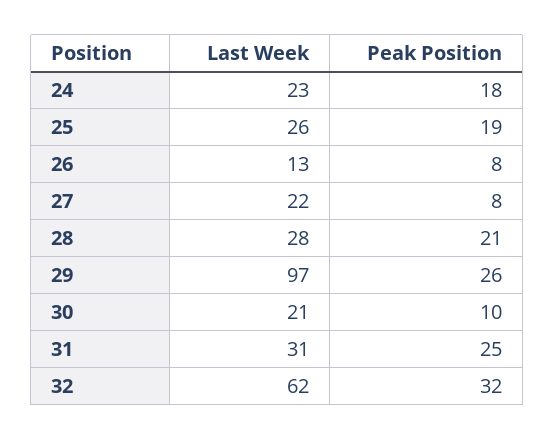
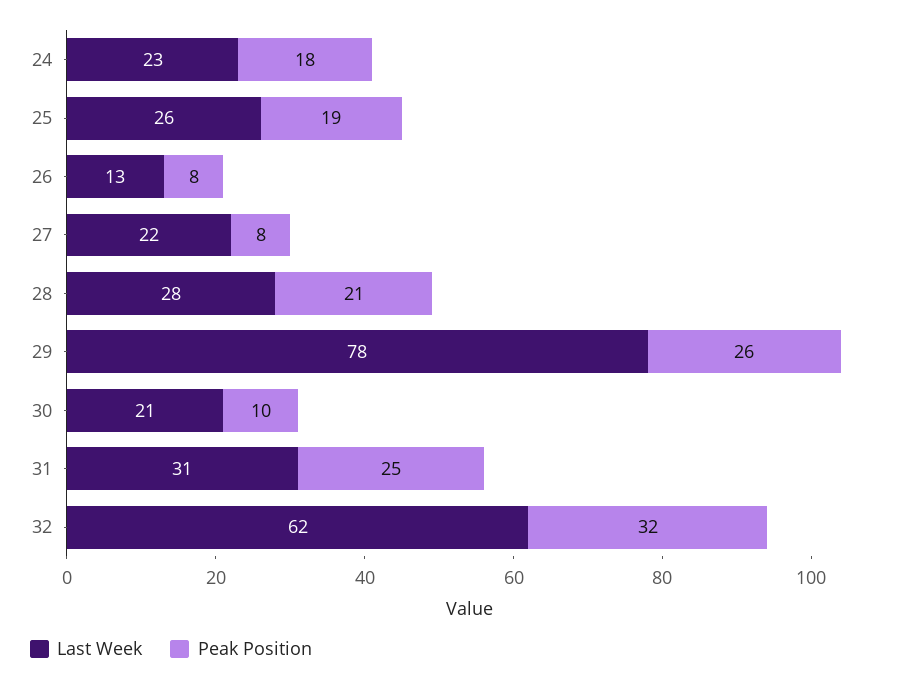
Last Week, 29: 97 -> 78

